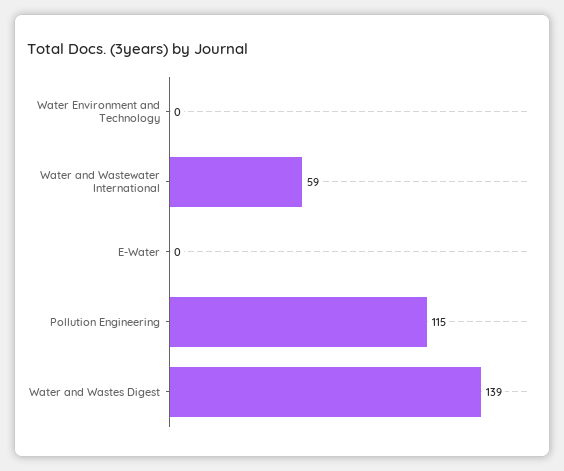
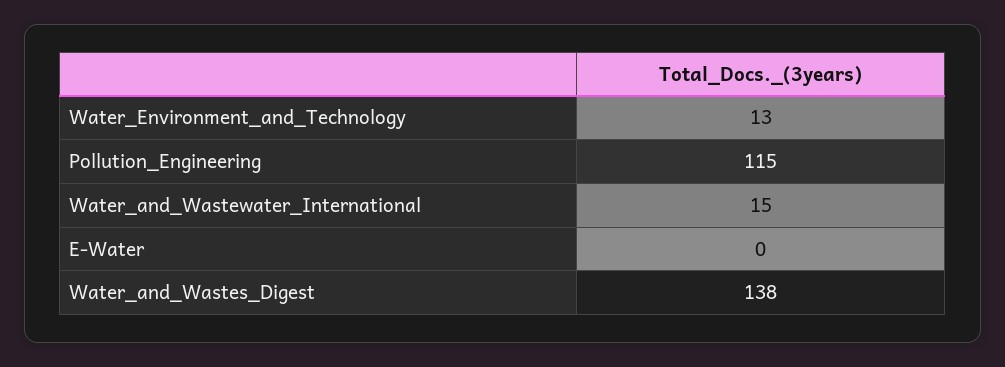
Water Environment and Technology: 0 -> 13
Water and Wastewater International: 59 -> 15
Water and Wastes Digest: 139 -> 138

